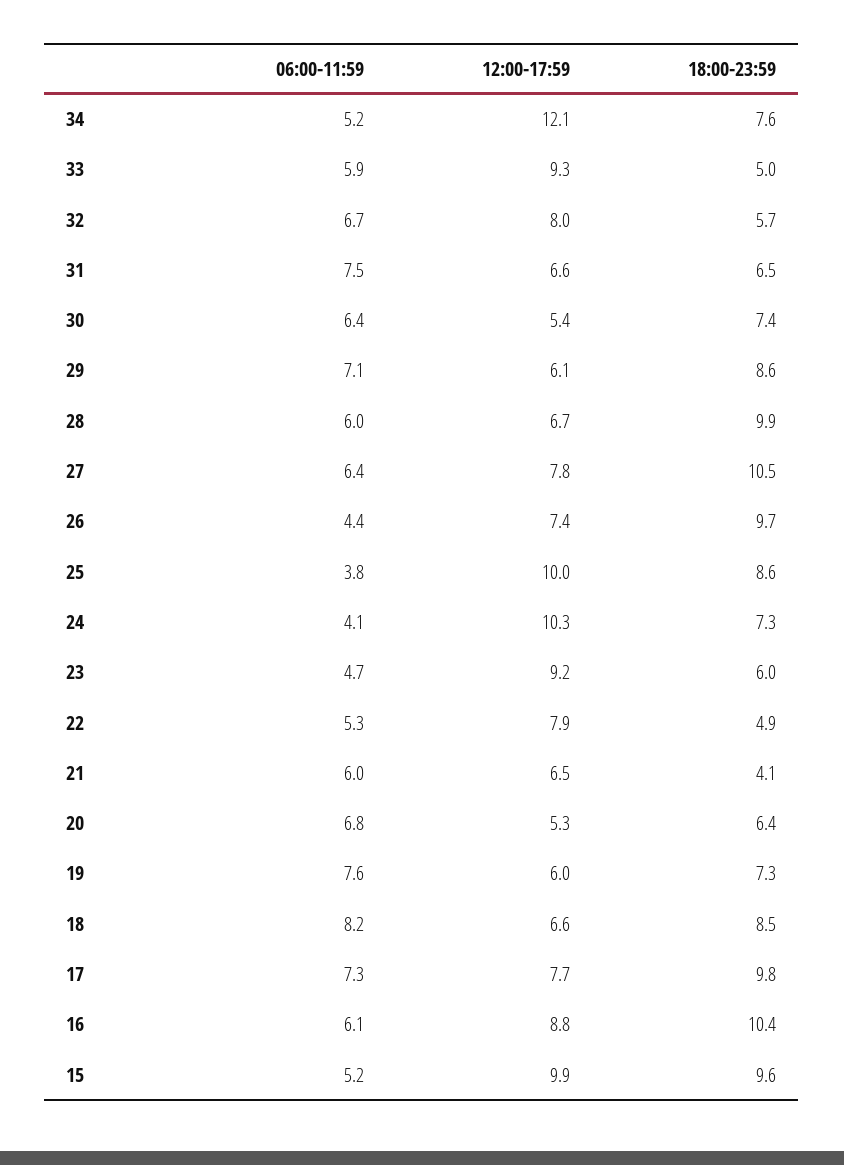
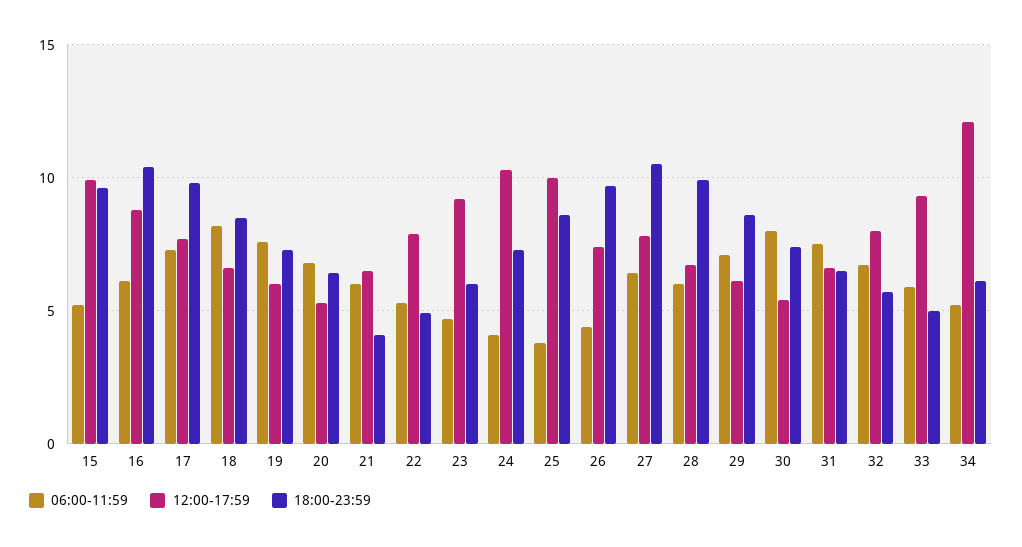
18:00-23:59, 34: 7.6 -> 6
06:00-11:59, 30: 6.4 -> 8

